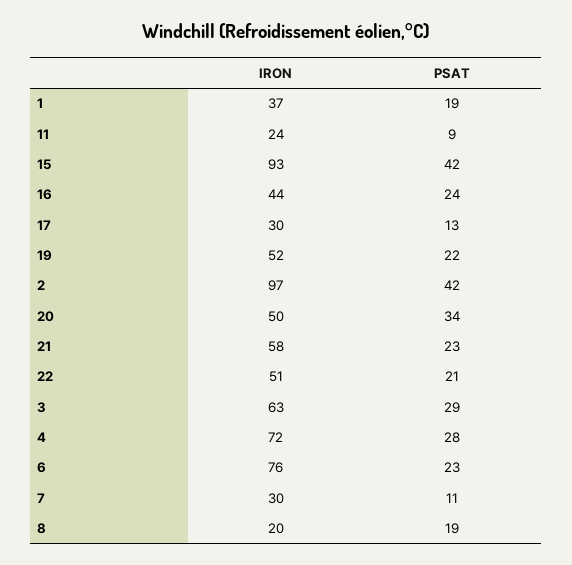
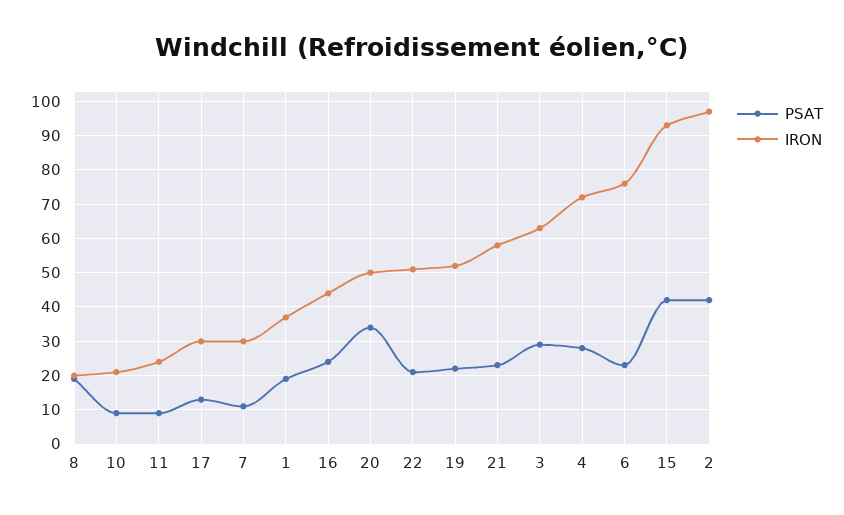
PSAT, 10: none -> 10
IRON, 10: none -> 20

